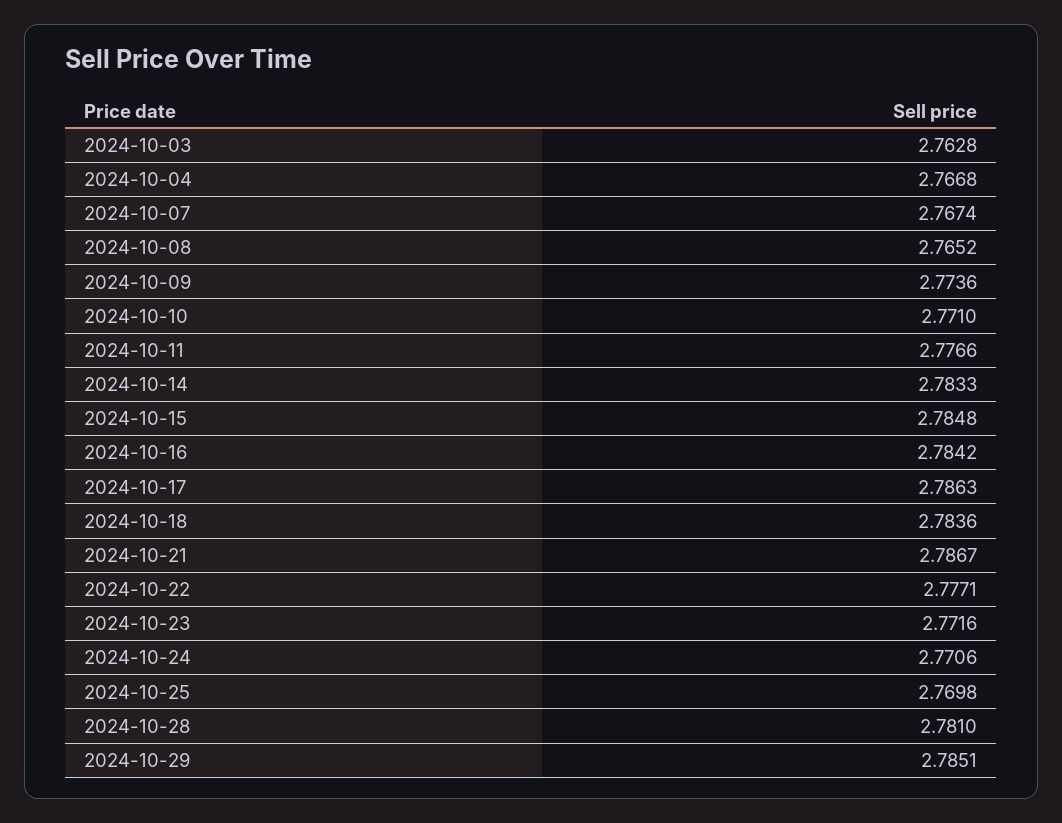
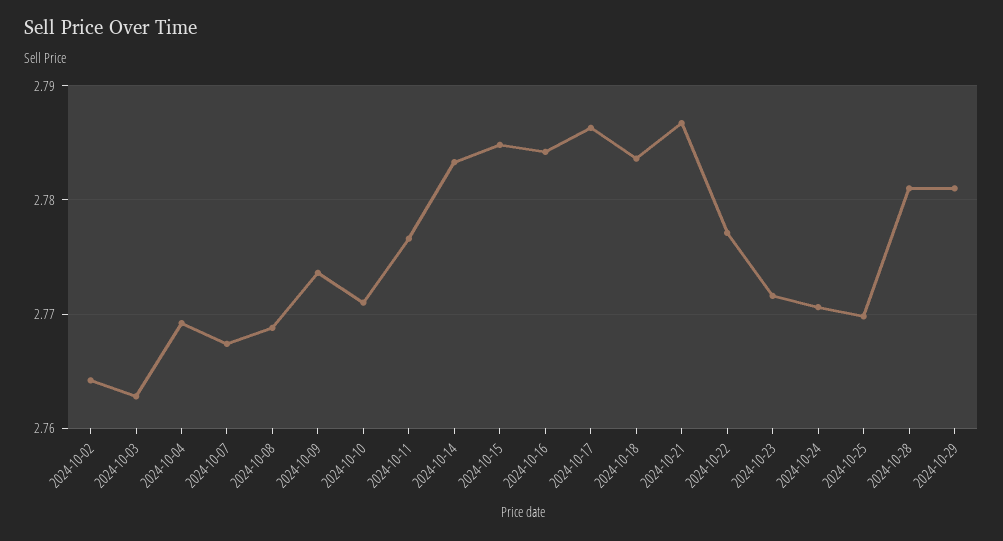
2024-10-04: 2.7668 -> 2.769
2024-10-08: 2.7652 -> 2.769
2024-10-29: 2.7851 -> 2.781
2024-10-02: none -> 2.764

